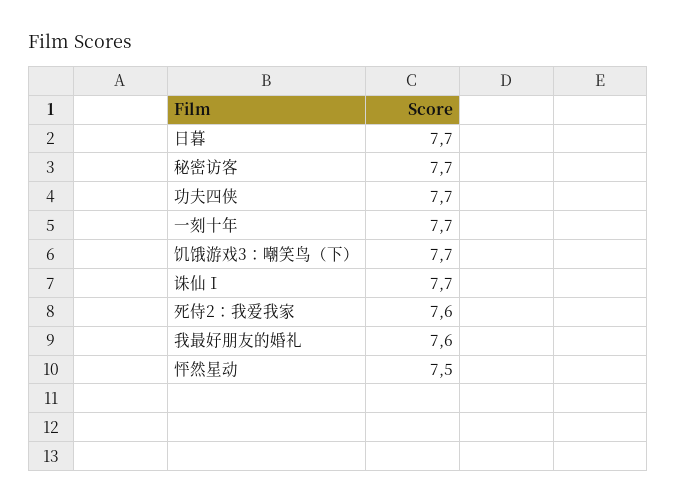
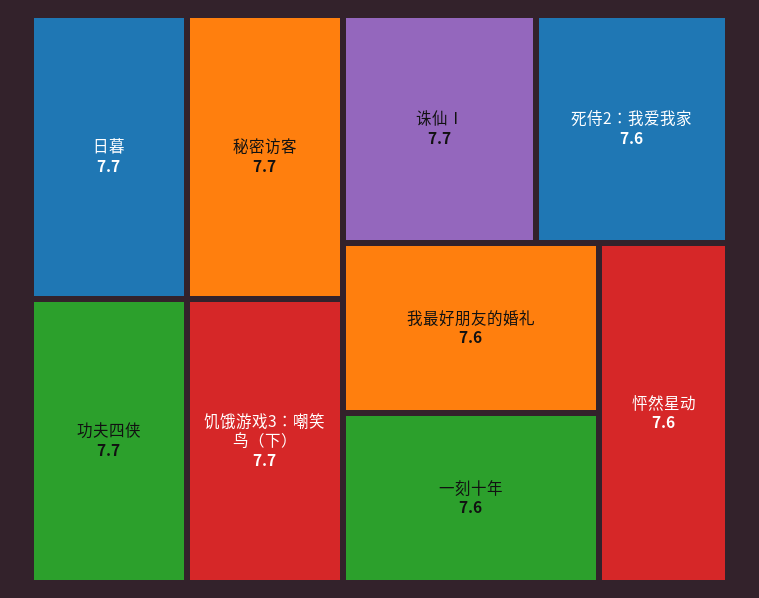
一刻十年: 7.7 -> 7.6
怦然星动: 7.5 -> 7.6

